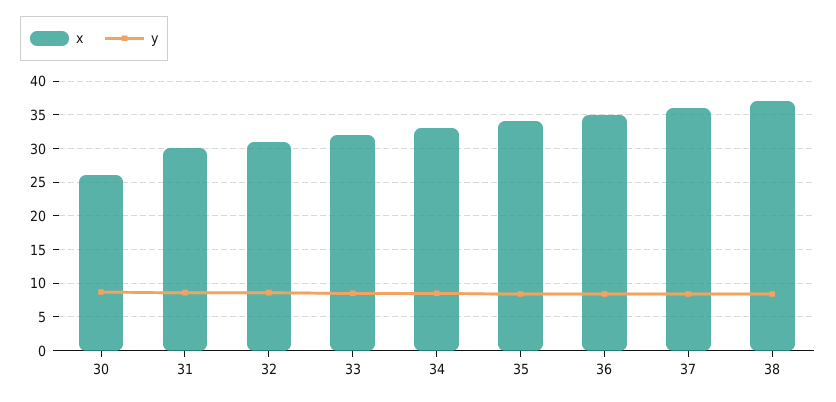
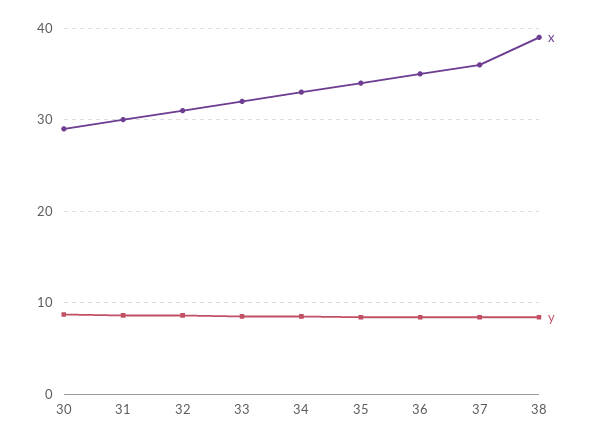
x, 30: 26 -> 29
x, 38: 37 -> 39

